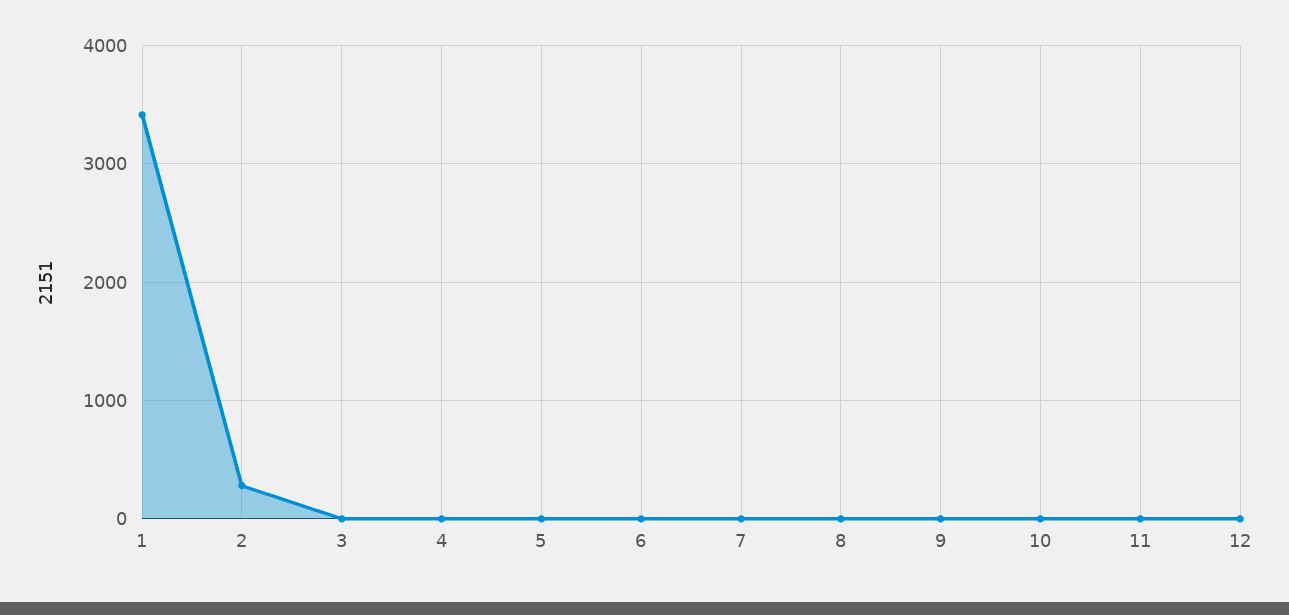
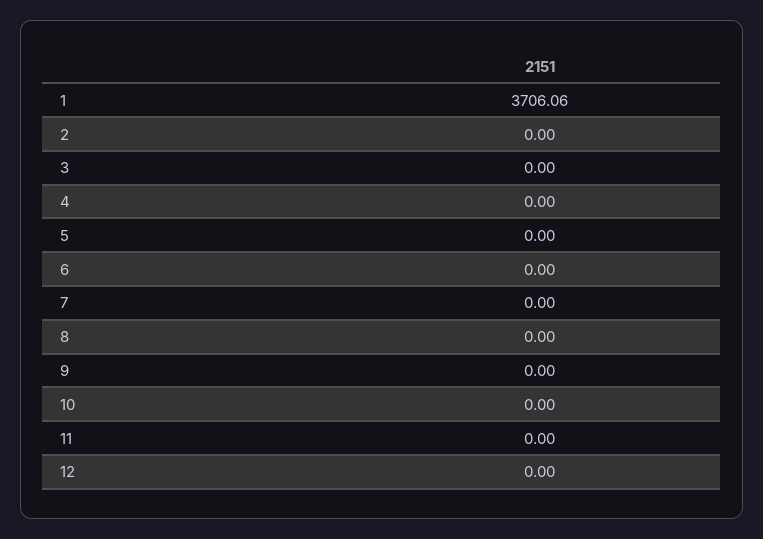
1: 3400 -> 3706.06
2: 300 -> 0

